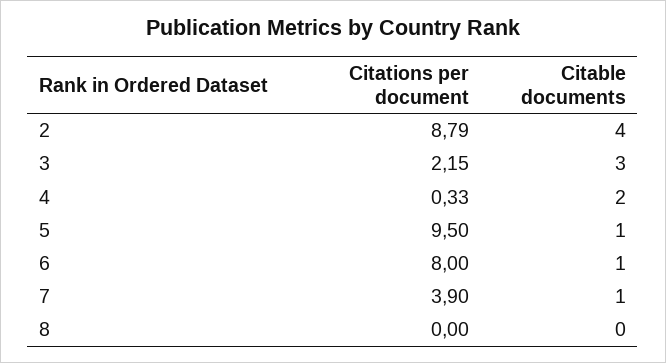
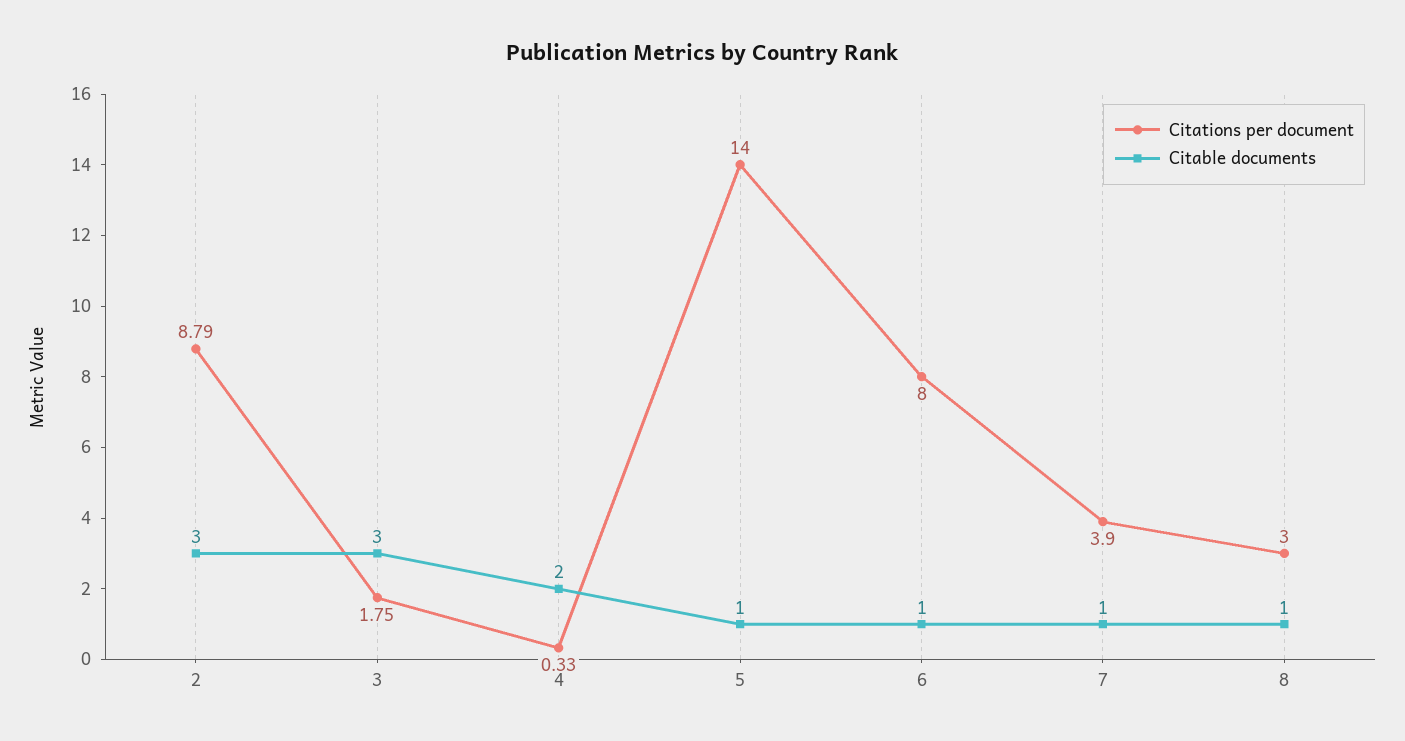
Citable documents, 2: 4 -> 3
Citations per document, 3: 2.15 -> 1.75
Citations per document, 5: 9.5 -> 14
Citations per document, 8: 0 -> 3
Citable documents, 8: 0 -> 1

